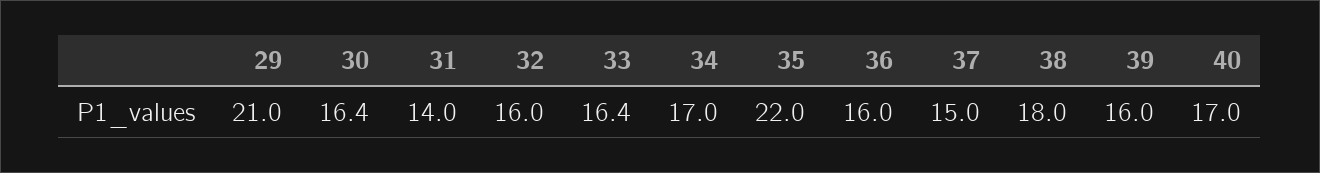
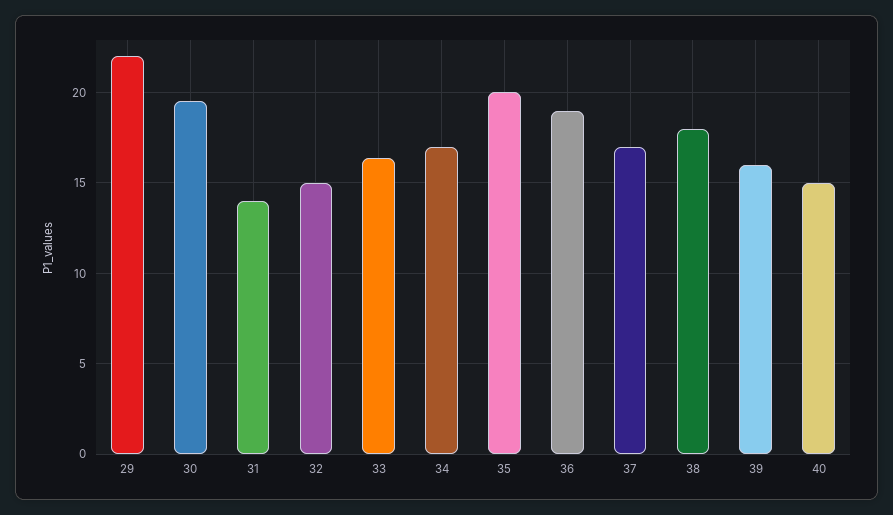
29: 21 -> 22
30: 16.4 -> 19.5
32: 16 -> 15
35: 22 -> 20
36: 16 -> 19
37: 15 -> 17
40: 17 -> 15

